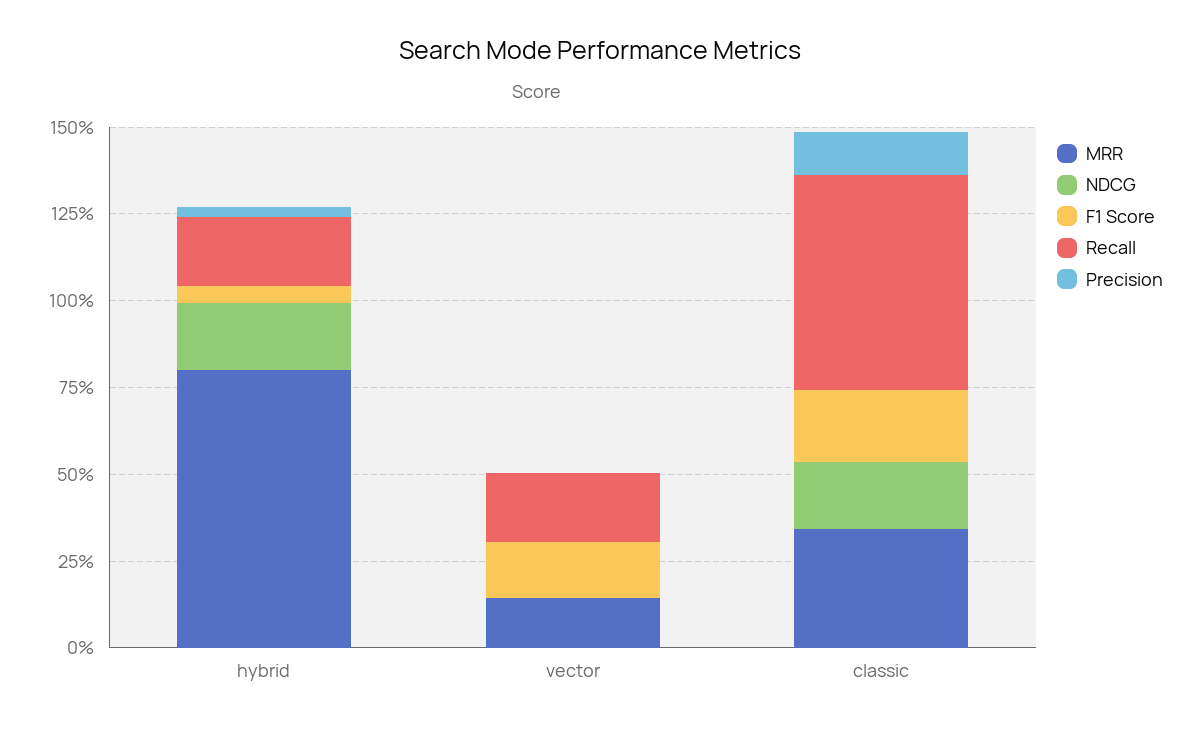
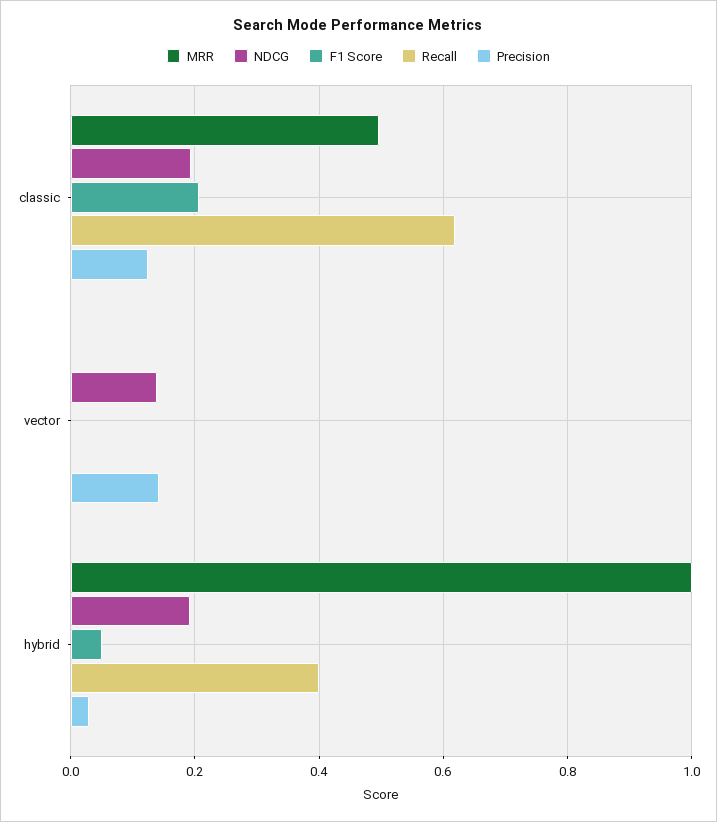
MRR, hybrid: 0.8 -> 1
Recall, hybrid: 0.2 -> 0.4
MRR, vector: 0.15 -> 0
NDCG, vector: 0 -> 0.14
F1 Score, vector: 0.15 -> 0
Recall, vector: 0.2 -> 0
Precision, vector: 0 -> 0.14
MRR, classic: 0.35 -> 0.5

